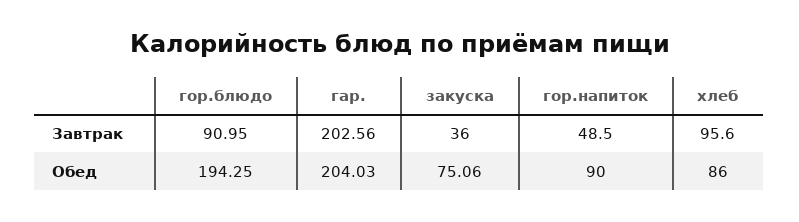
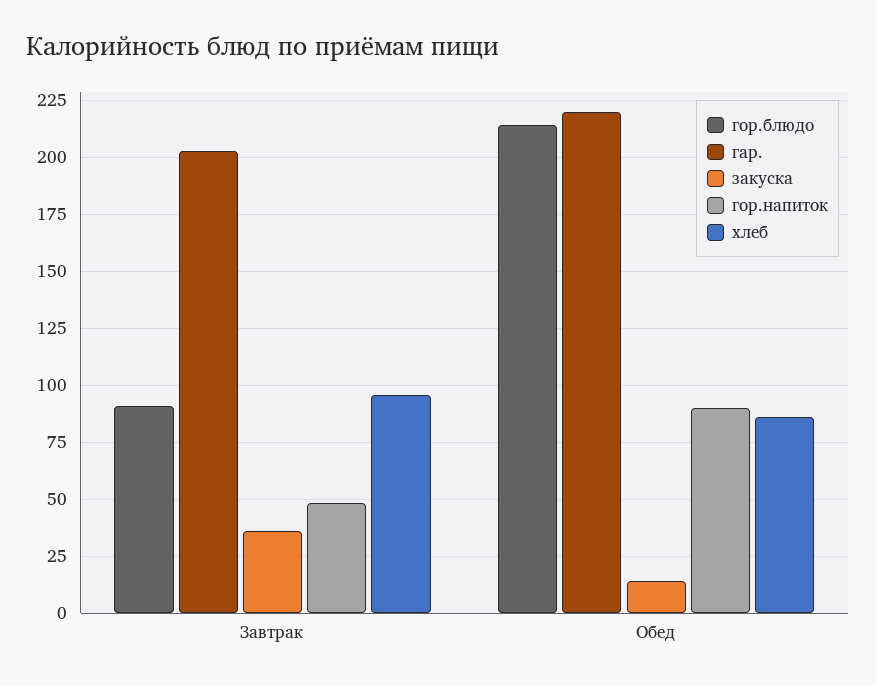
гор.блюдо, Обед: 194.25 -> 215
гар., Обед: 204.03 -> 220
закуска, Обед: 75.06 -> 15

